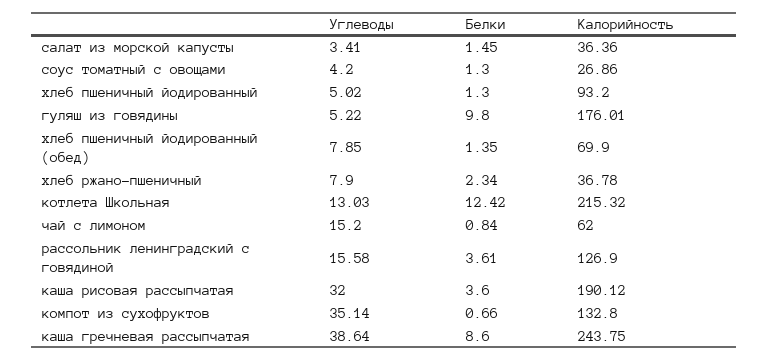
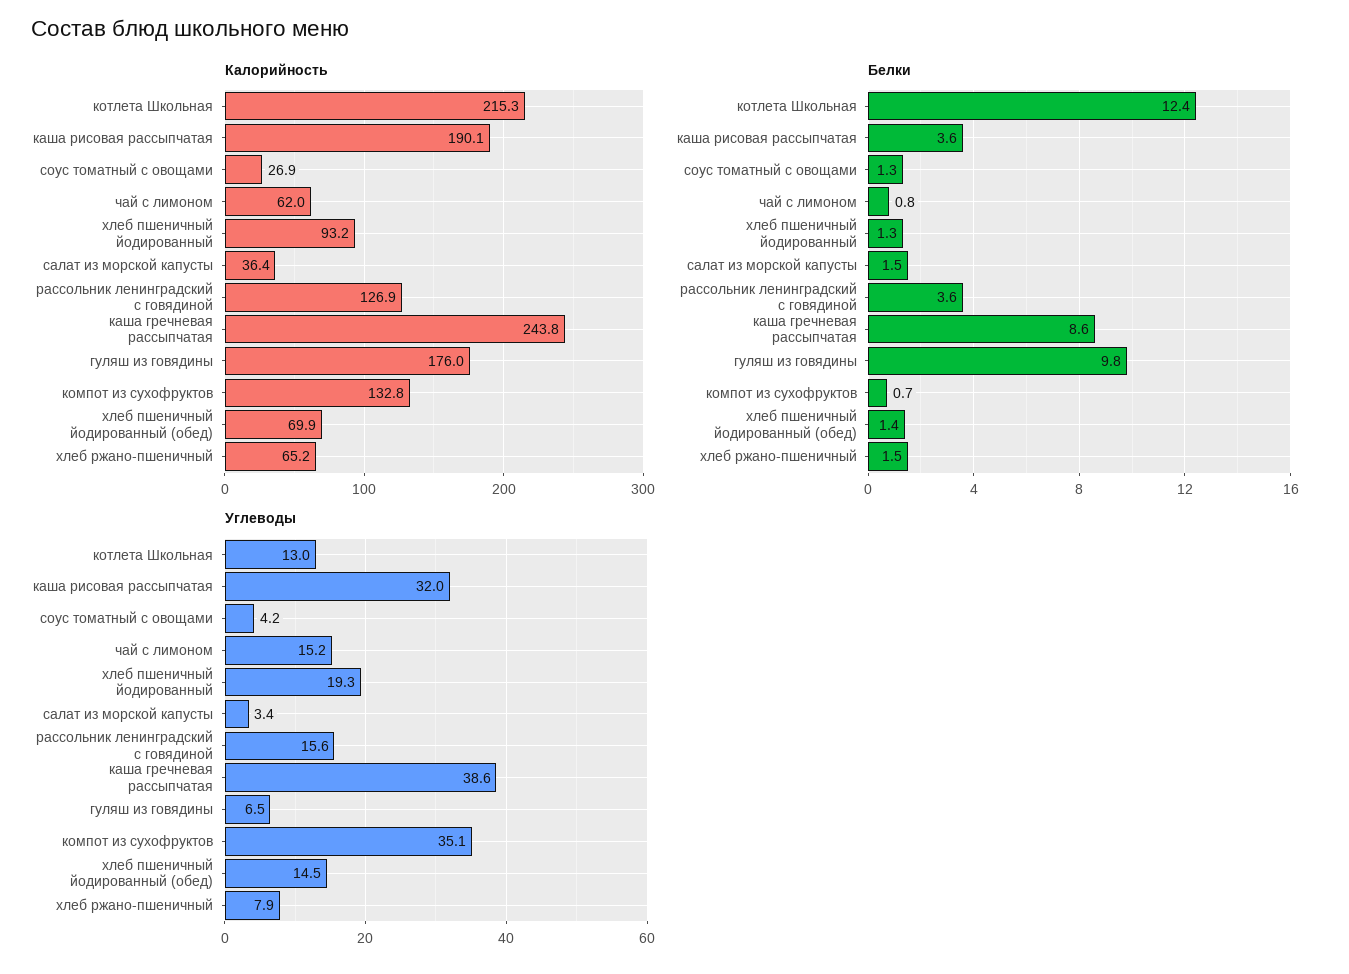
Углеводы, хлеб пшеничный йодированный: 5.02 -> 19.3
Углеводы, гуляш из говядины: 5.22 -> 6.5
Углеводы, хлеб пшеничный йодированный (обед): 7.85 -> 14.5
Белки, хлеб ржано-пшеничный: 2.34 -> 1.5
Калорийность, хлеб ржано-пшеничный: 36.78 -> 65.2

